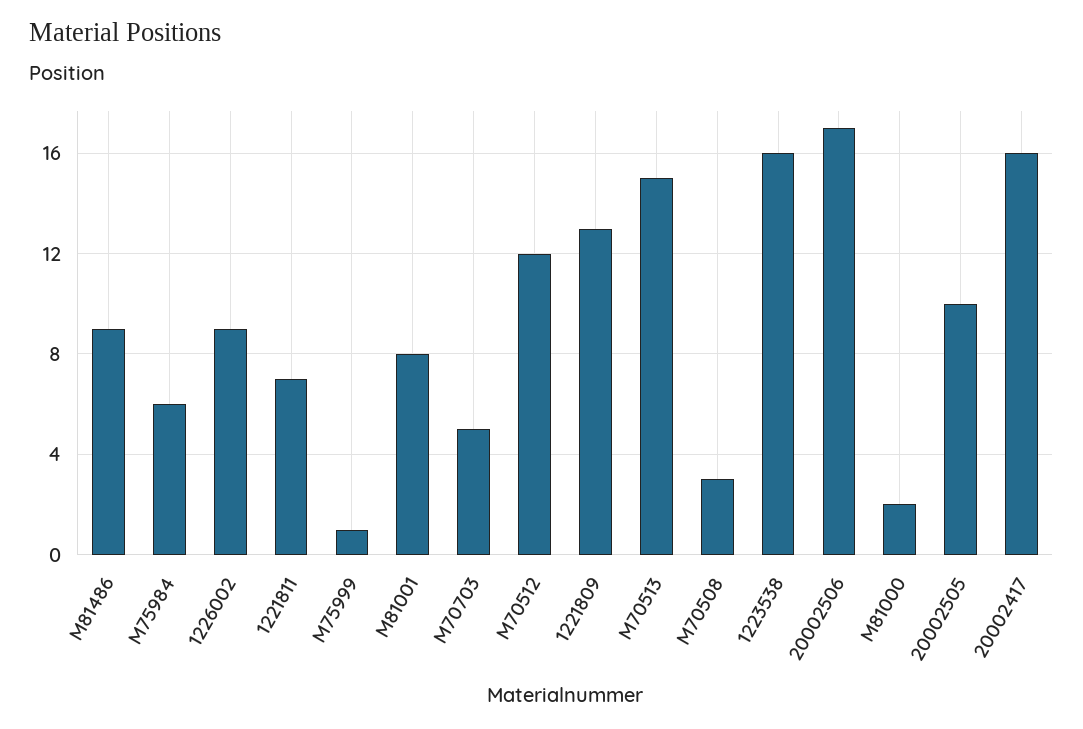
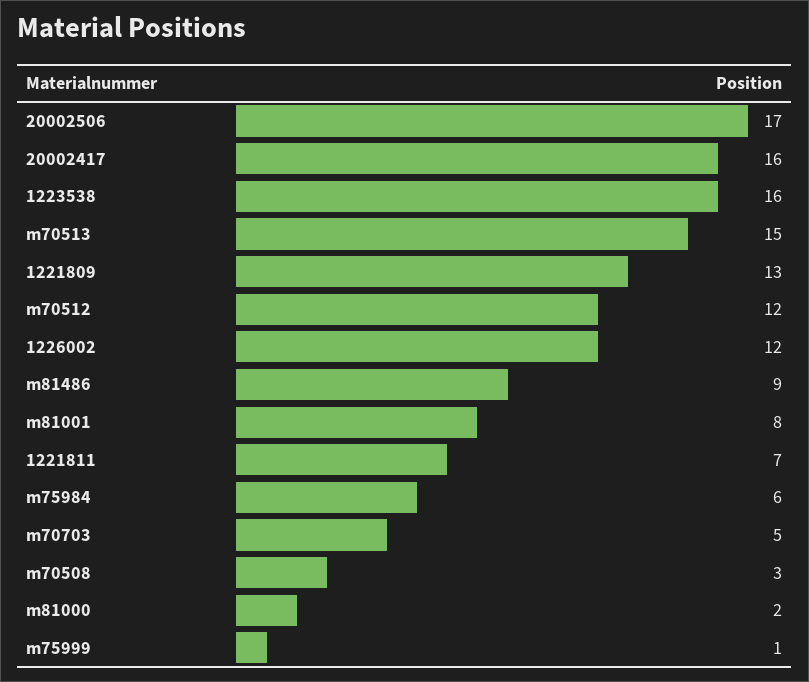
1226002: 9 -> 12
20002505: 10 -> none

